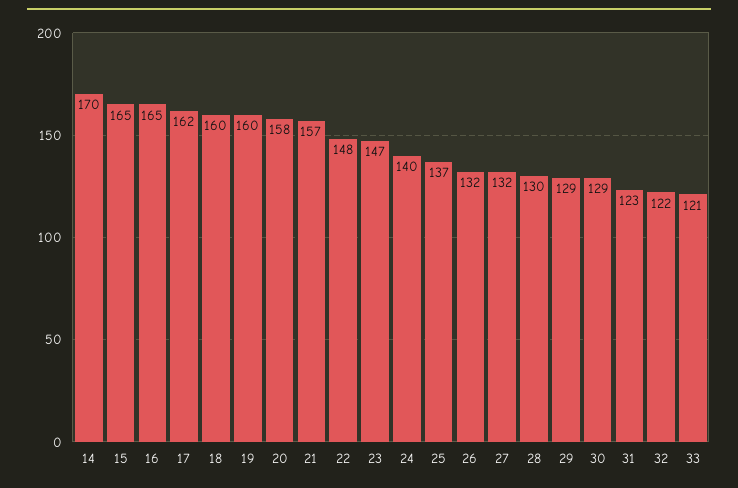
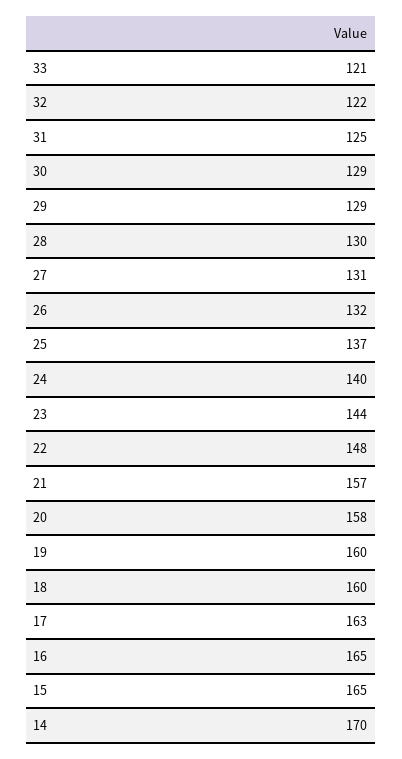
17: 162 -> 163
23: 147 -> 144
27: 132 -> 131
31: 123 -> 125

